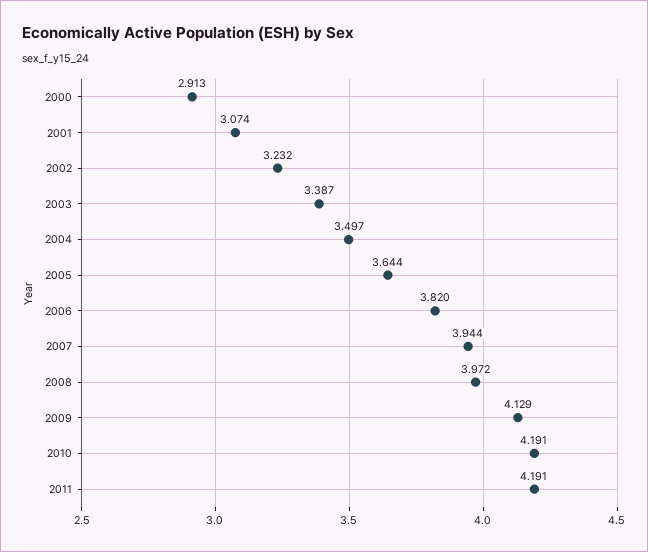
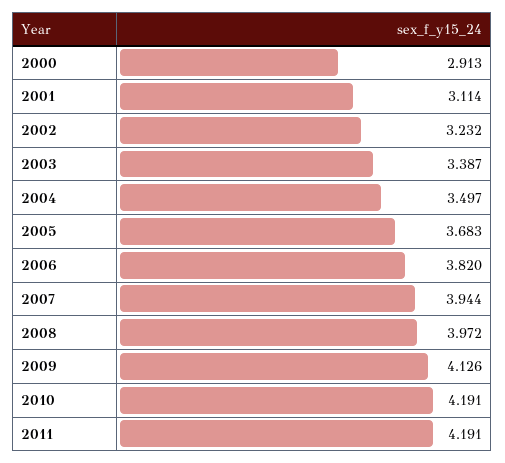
2001: 3.074 -> 3.114
2005: 3.644 -> 3.683
2009: 4.129 -> 4.126

